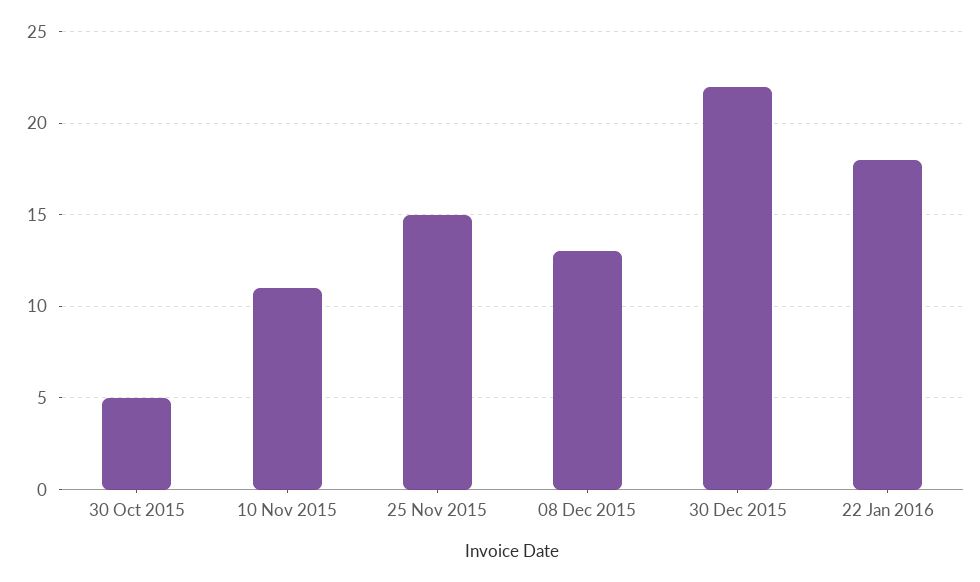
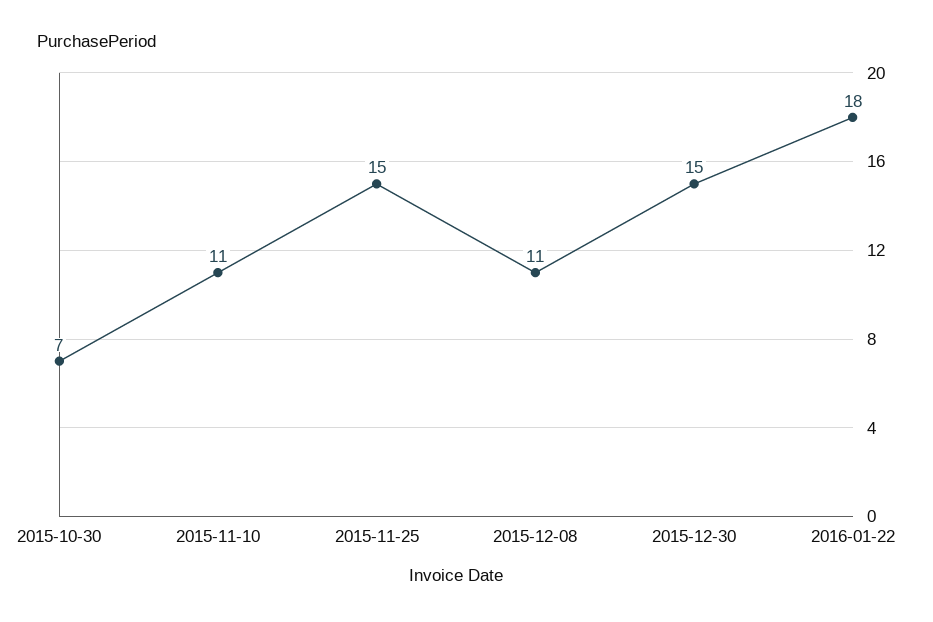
30 Oct 2015: 5 -> 7
08 Dec 2015: 13 -> 11
30 Dec 2015: 22 -> 15

